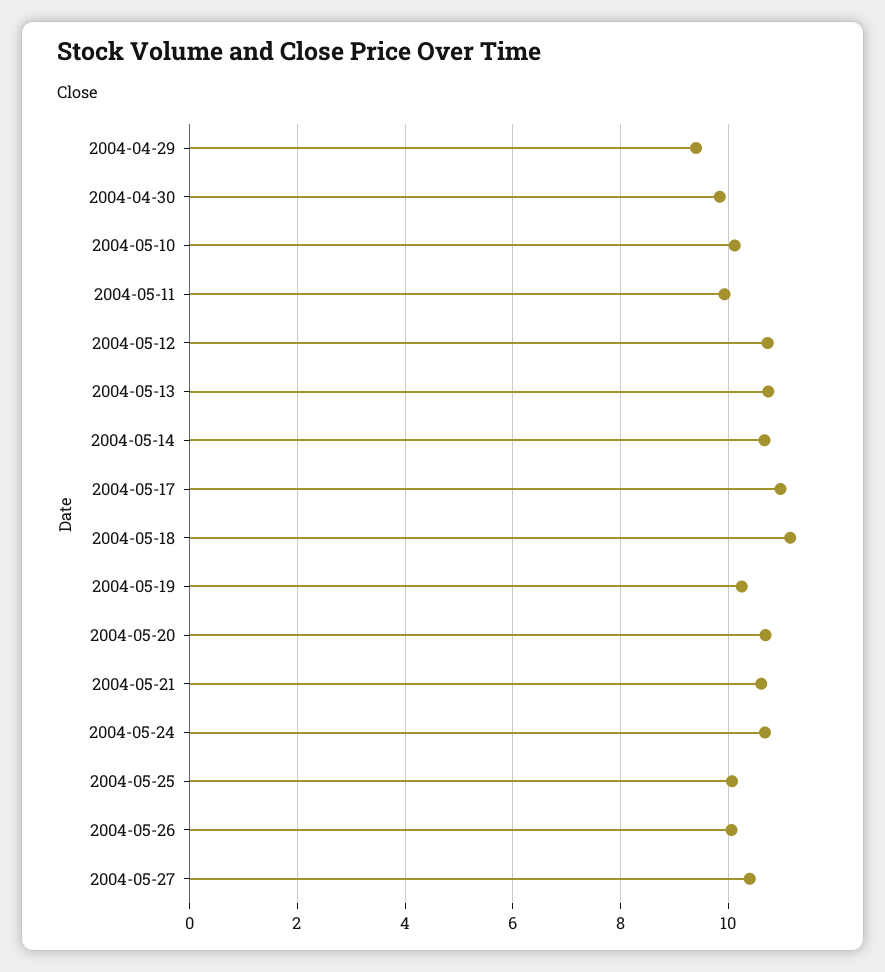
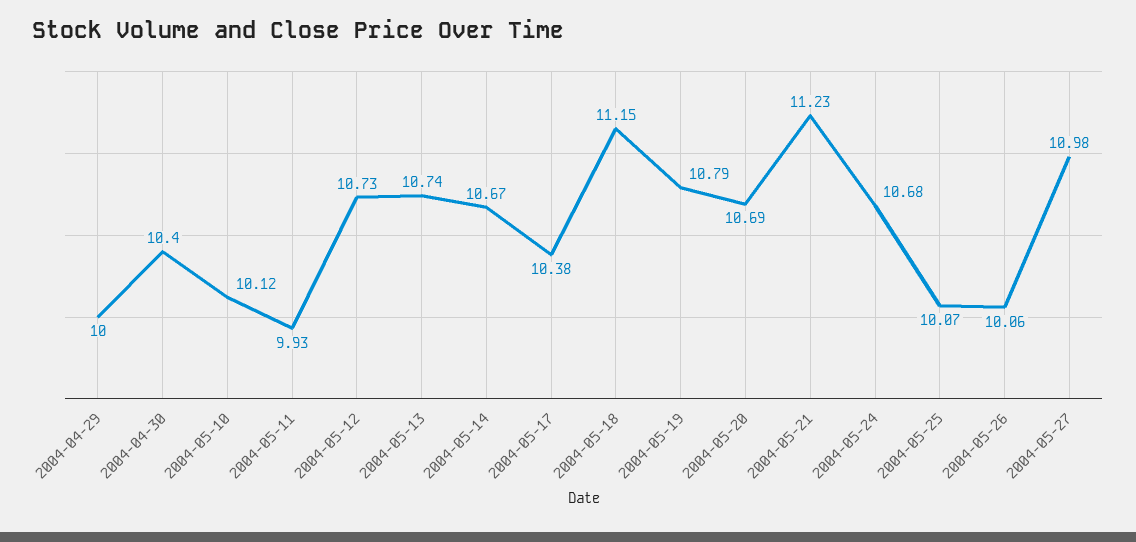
2004-04-29: 9.4 -> 10
2004-04-30: 9.8 -> 10.4
2004-05-17: 11 -> 10.38
2004-05-19: 10.2 -> 10.79
2004-05-21: 10.6 -> 11.23
2004-05-27: 10.4 -> 10.98

